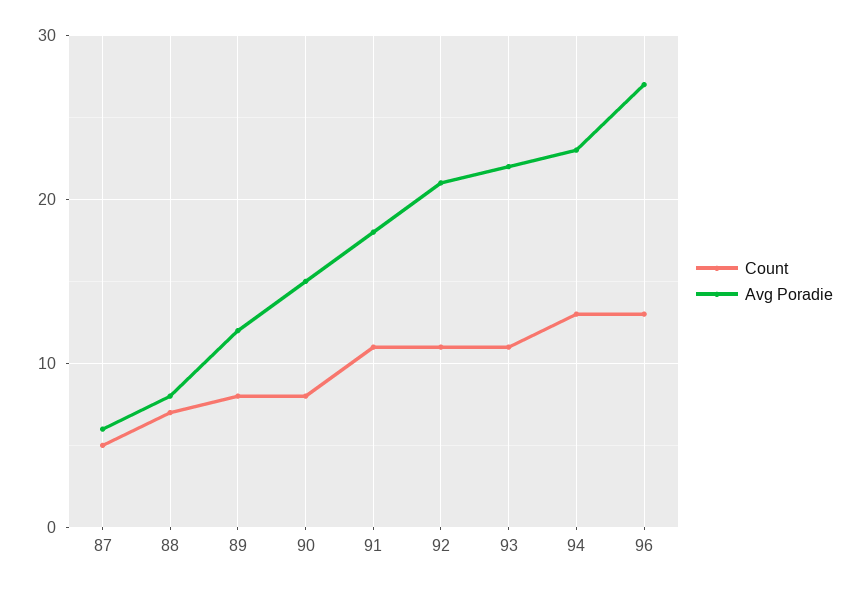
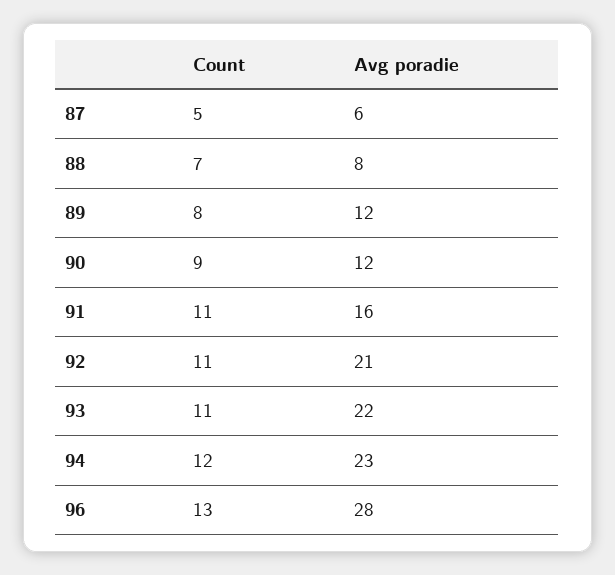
Count, 90: 8 -> 9
Avg Poradie, 90: 15 -> 12
Avg Poradie, 91: 18 -> 16
Count, 94: 13 -> 12
Avg Poradie, 96: 27 -> 28

